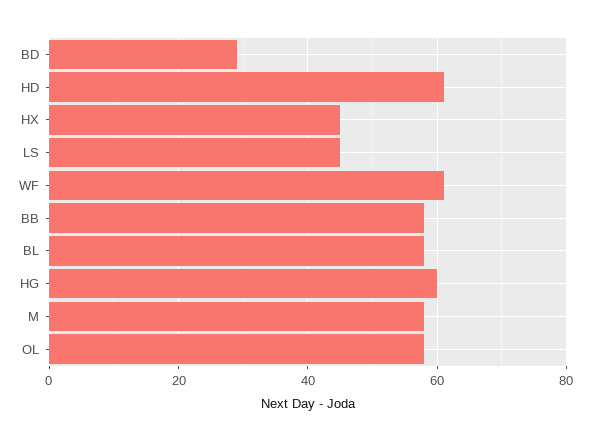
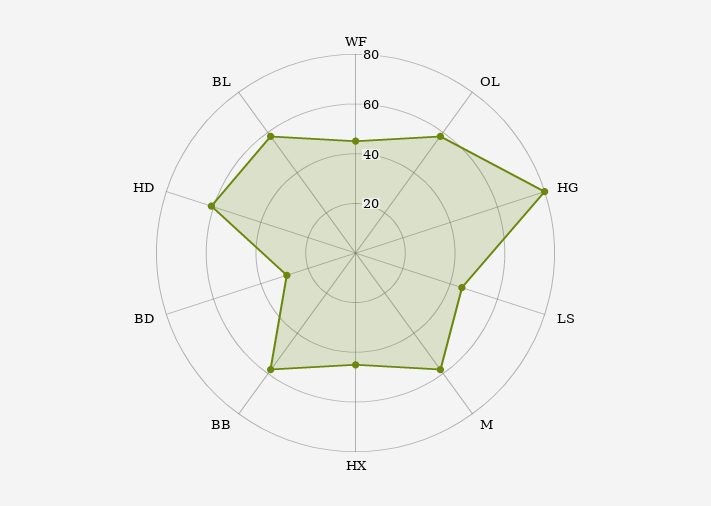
WF: 60 -> 45
HG: 60 -> 80

